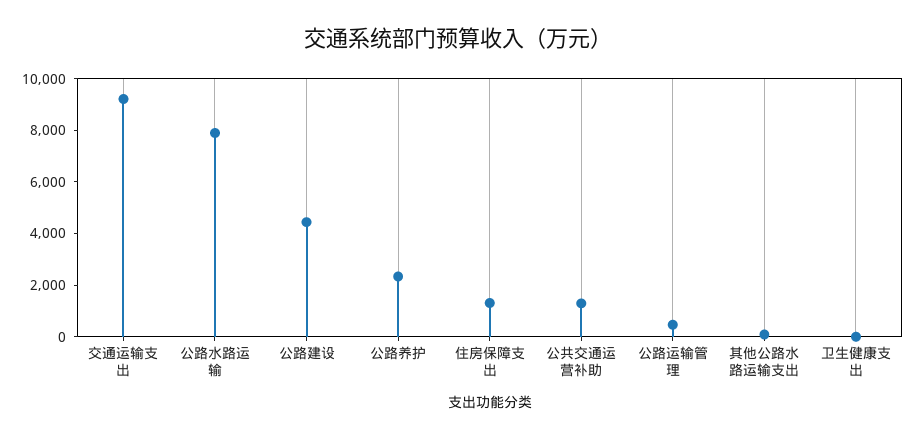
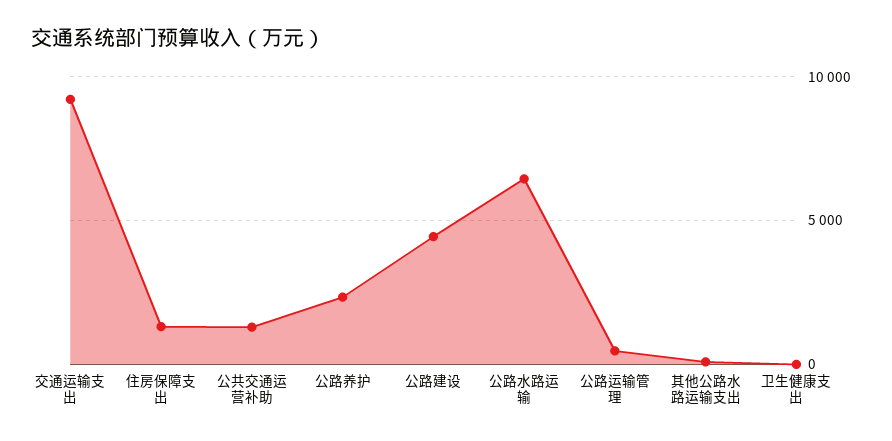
公路水路运输: 8000 -> 6500

